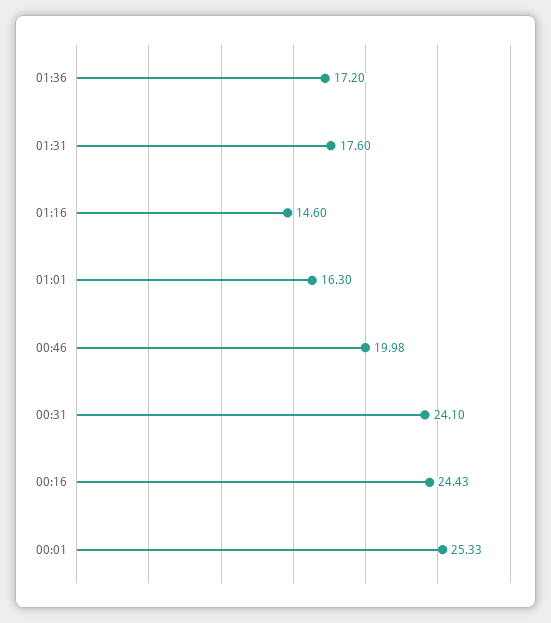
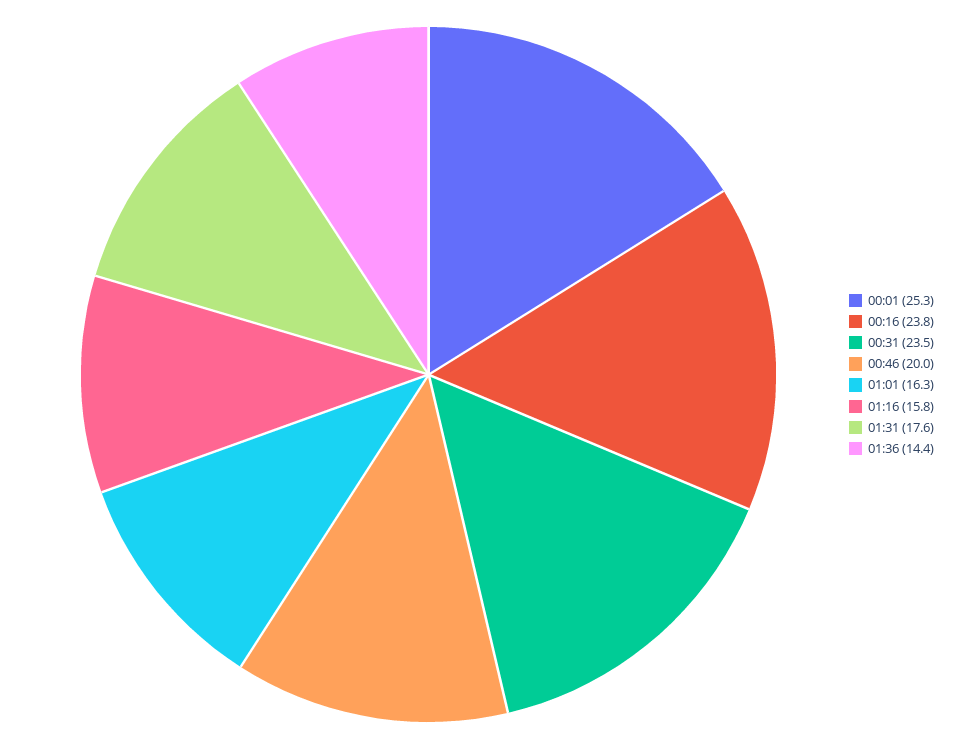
01:36: 17.2 -> 14.4
01:16: 14.6 -> 15.8
00:31: 24.1 -> 23.5
00:16: 24.43 -> 23.8

